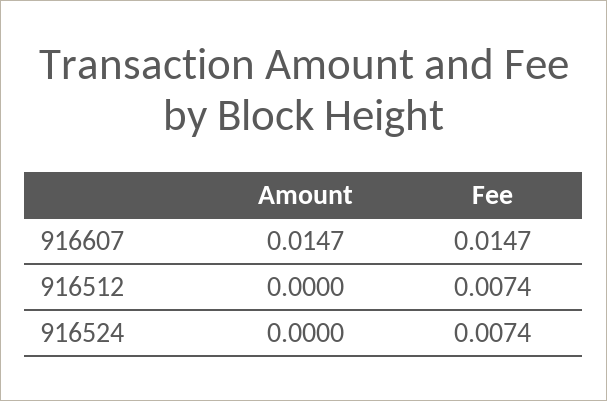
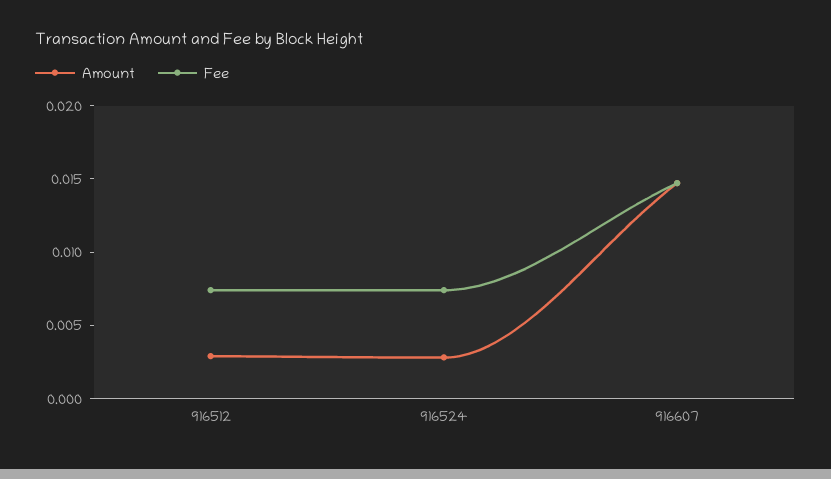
Amount, 916512: 0 -> 0.003
Amount, 916524: 0 -> 0.003

